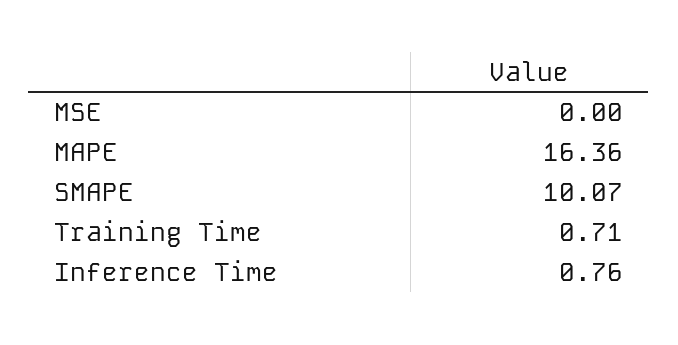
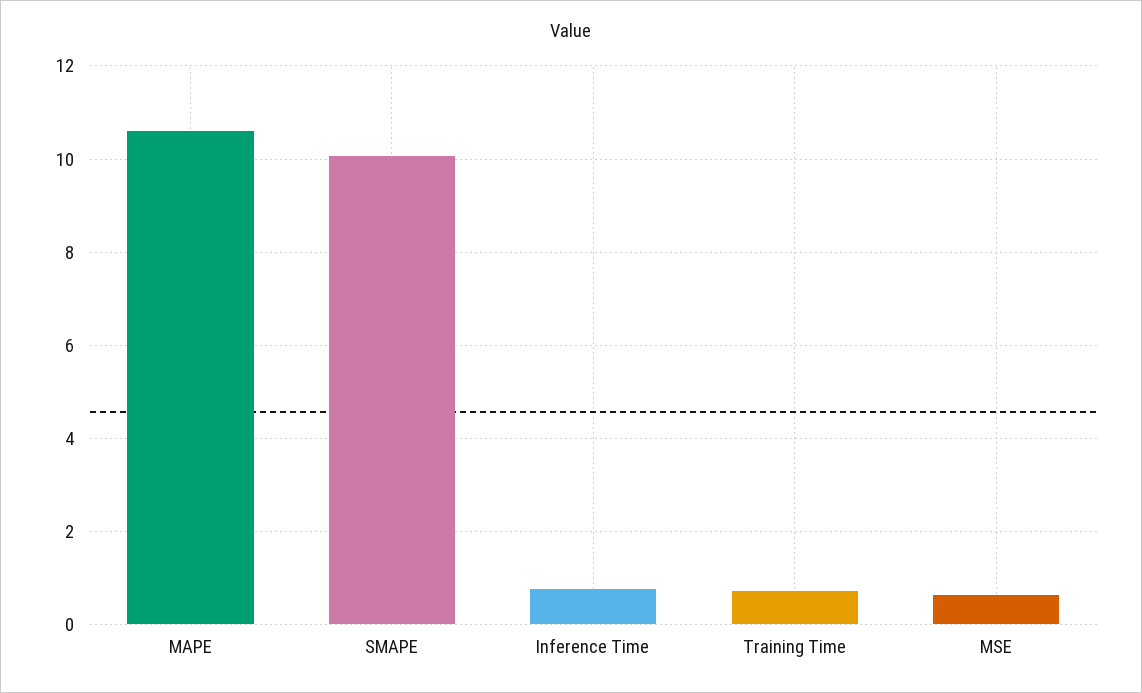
MSE: 0 -> 0.6
MAPE: 16.36 -> 10.6

